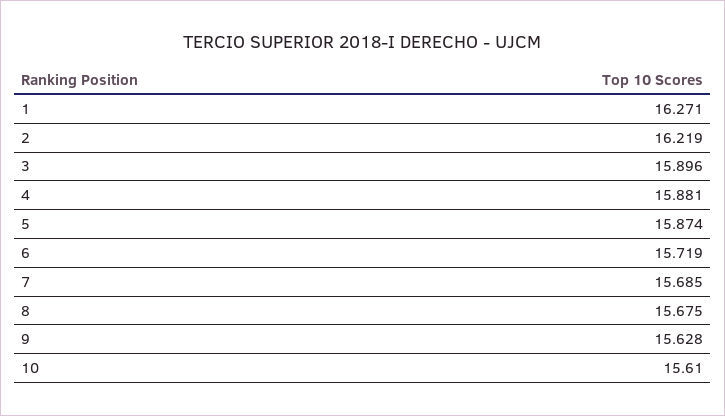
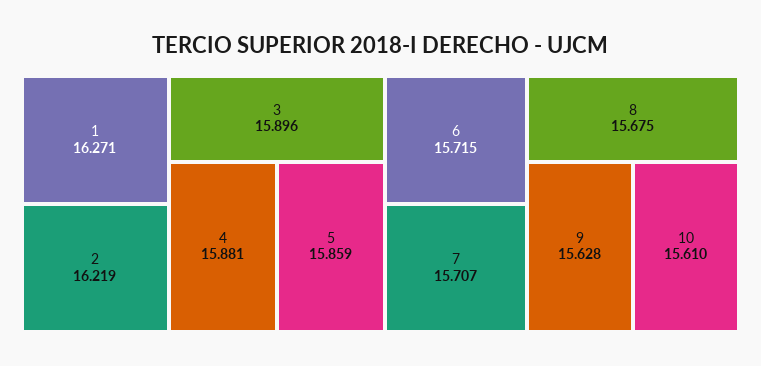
5: 15.874 -> 15.859
6: 15.719 -> 15.715
7: 15.685 -> 15.707

